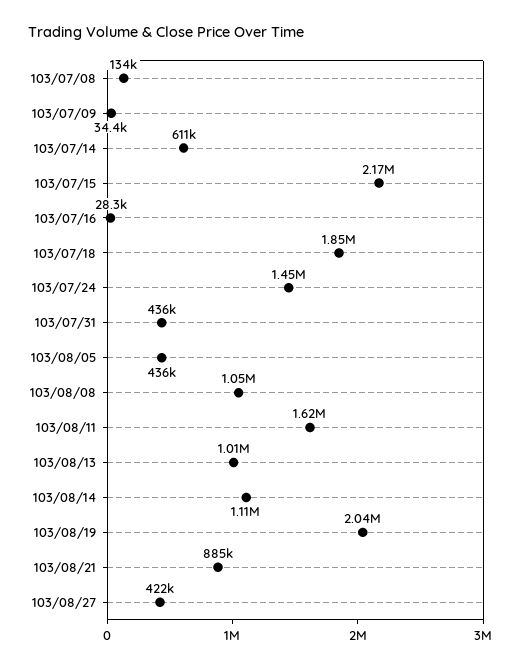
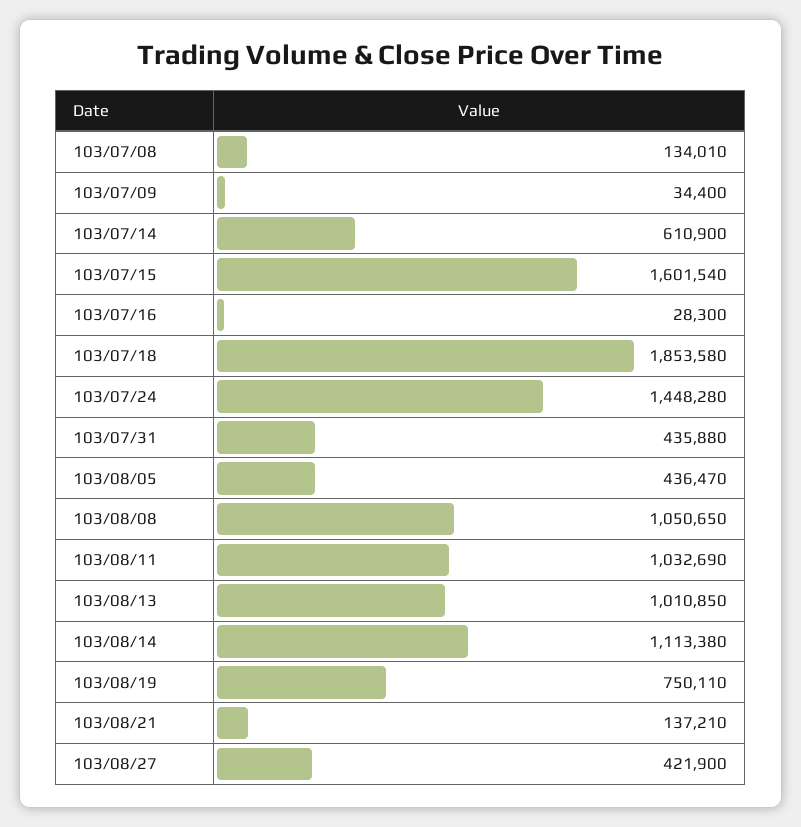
103/07/15: 2170000 -> 1601540
103/08/11: 1620000 -> 1032690
103/08/19: 2040000 -> 750110
103/08/21: 885000 -> 137210

